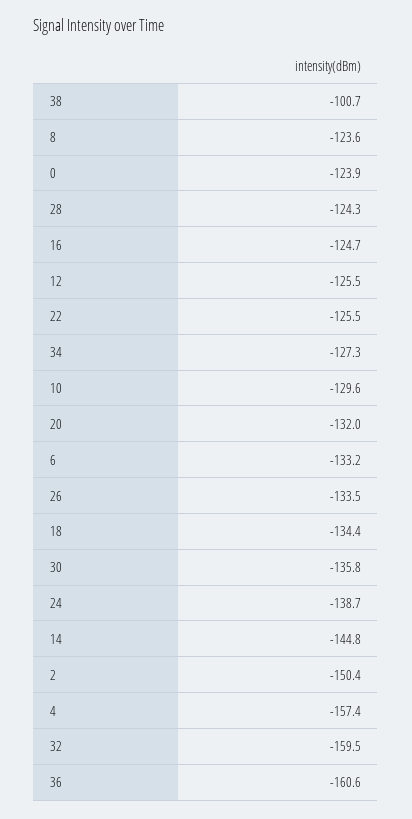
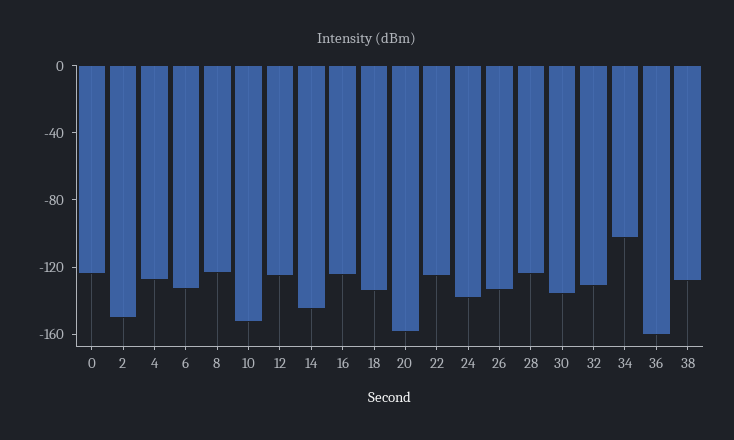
38: -100.7 -> -130
34: -127.3 -> -100
10: -129.6 -> -150
20: -132 -> -160
4: -157.4 -> -130
32: -159.5 -> -130

